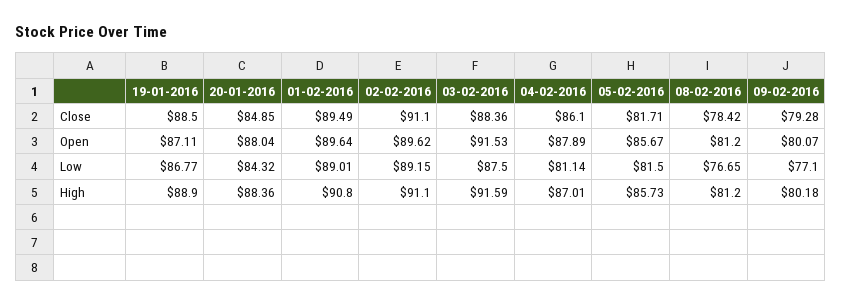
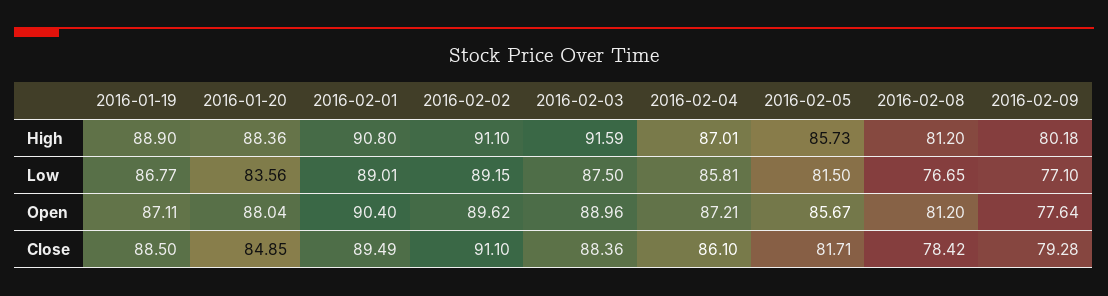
01-02-2016, Open: 89.64 -> 90.4
03-02-2016, Open: 91.53 -> 88.96
04-02-2016, Open: 87.89 -> 87.21
09-02-2016, Open: 80.07 -> 77.64
20-01-2016, Low: 84.32 -> 83.56
04-02-2016, Low: 81.14 -> 85.81

